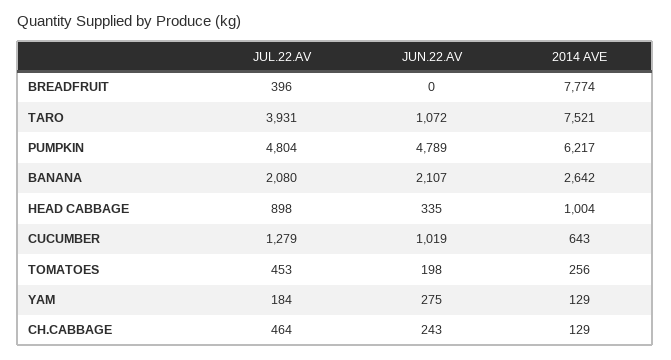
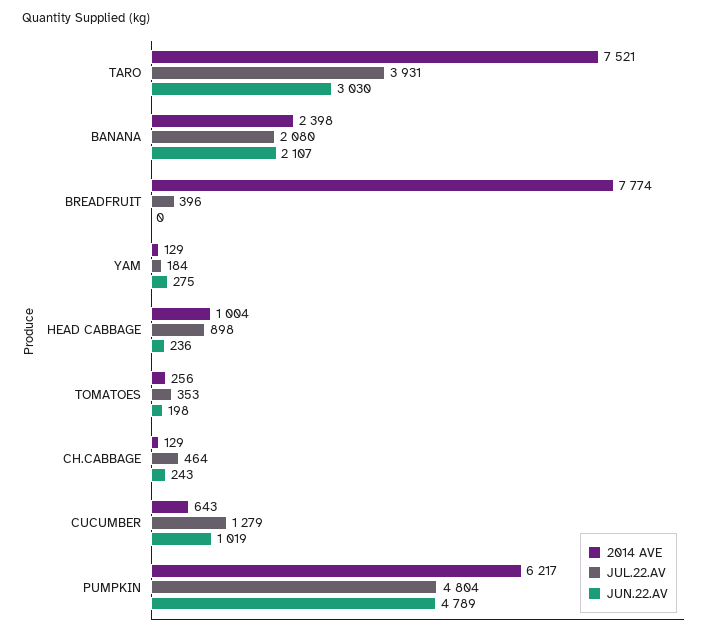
JUN.22.AV, TARO: 1072 -> 3030
2014 AVE, BANANA: 2642 -> 2398
JUN.22.AV, HEAD CABBAGE: 335 -> 236
JUL.22.AV, TOMATOES: 453 -> 353

